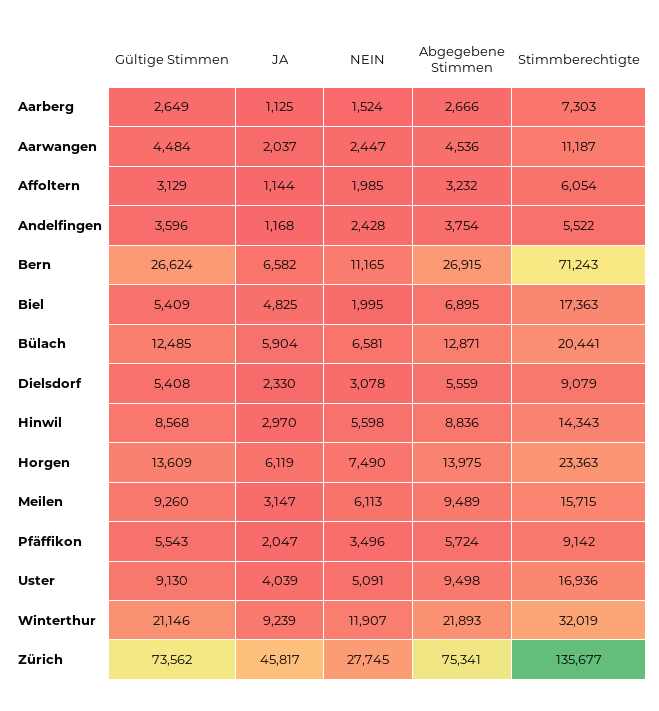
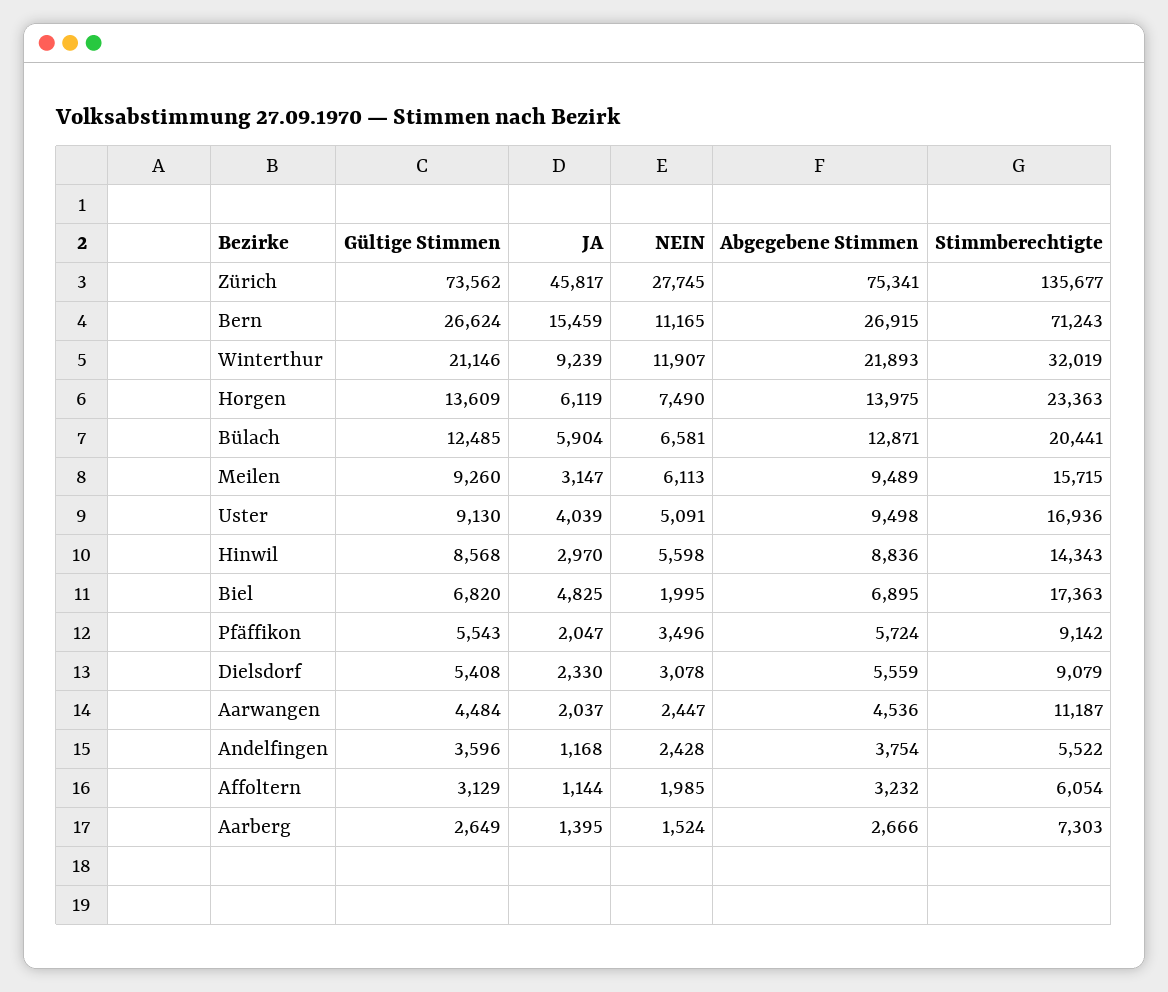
JA, Aarberg: 1125 -> 1395
JA, Bern: 6582 -> 15459
Gültige Stimmen, Biel: 5409 -> 6820

